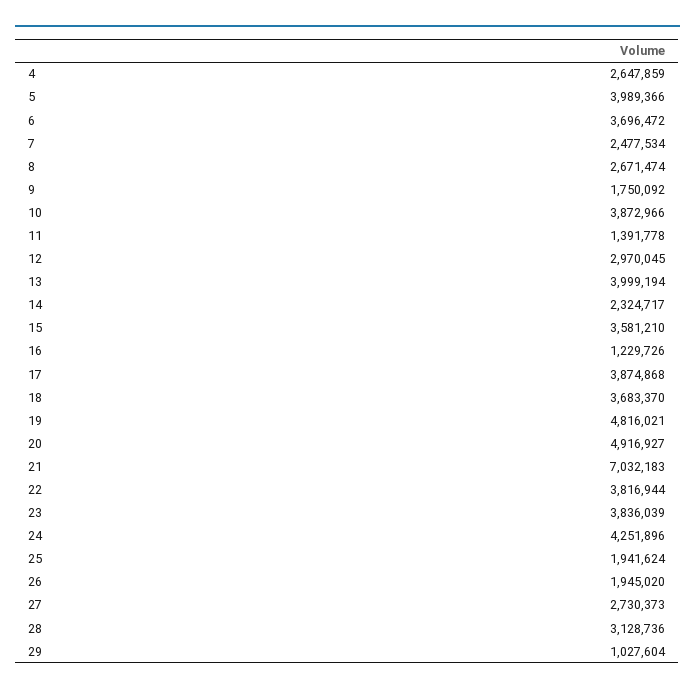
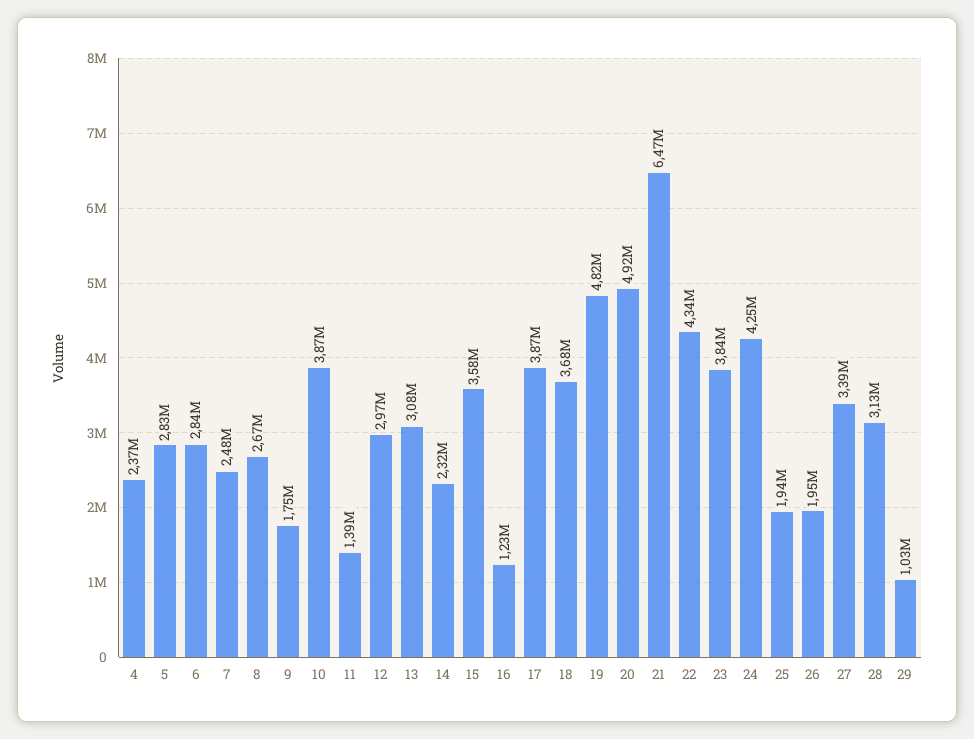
4: 2647859 -> 2370000
5: 3989366 -> 2830000
6: 3696472 -> 2840000
13: 3999194 -> 3080000
21: 7032183 -> 6470000
22: 3816944 -> 4340000
27: 2730373 -> 3390000

